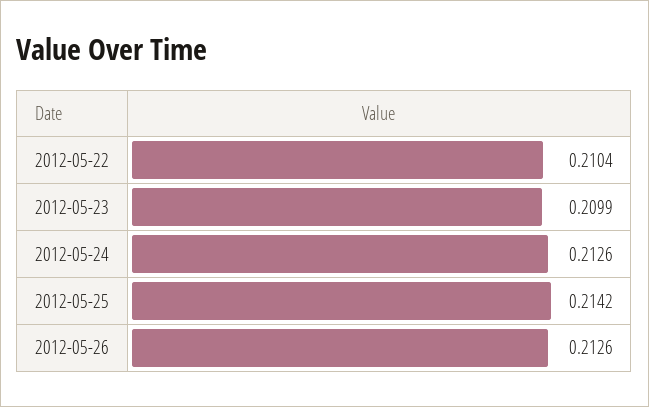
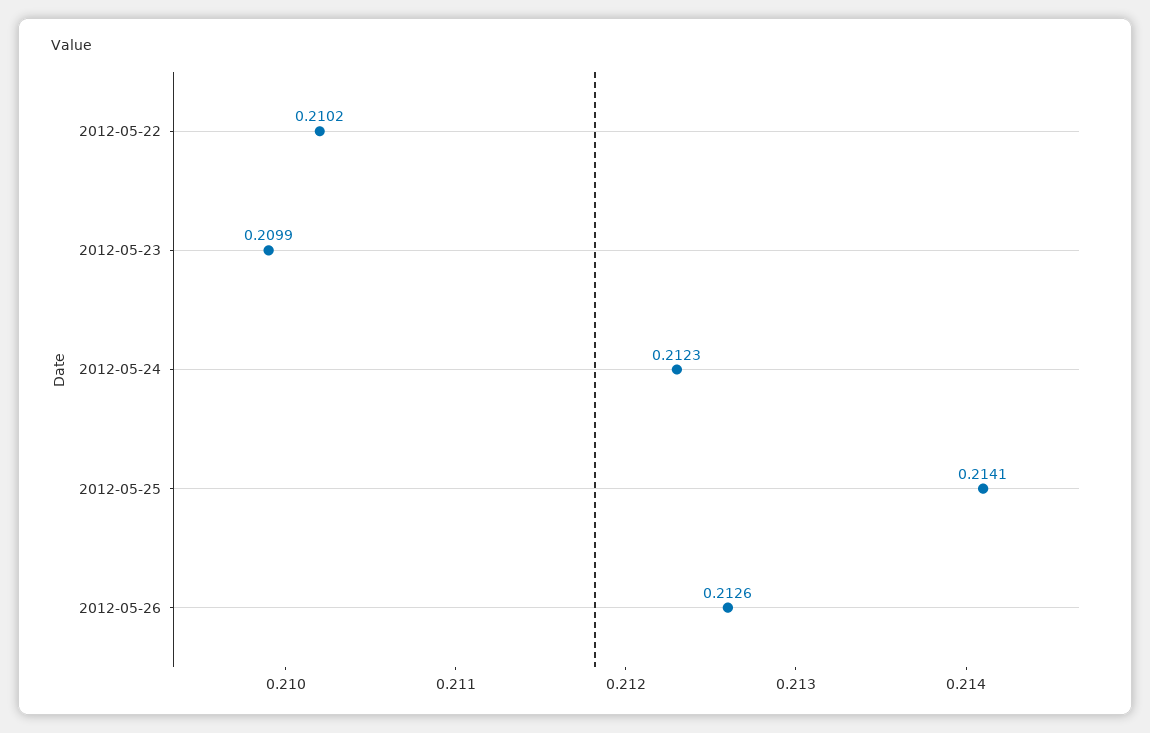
2012-05-22: 0.2104 -> 0.2102
2012-05-24: 0.2126 -> 0.2123
2012-05-25: 0.2142 -> 0.2141

